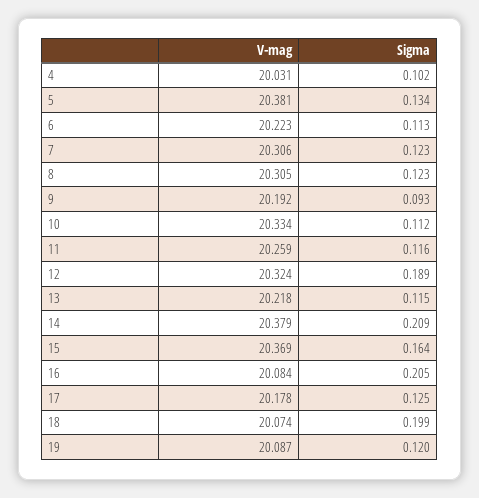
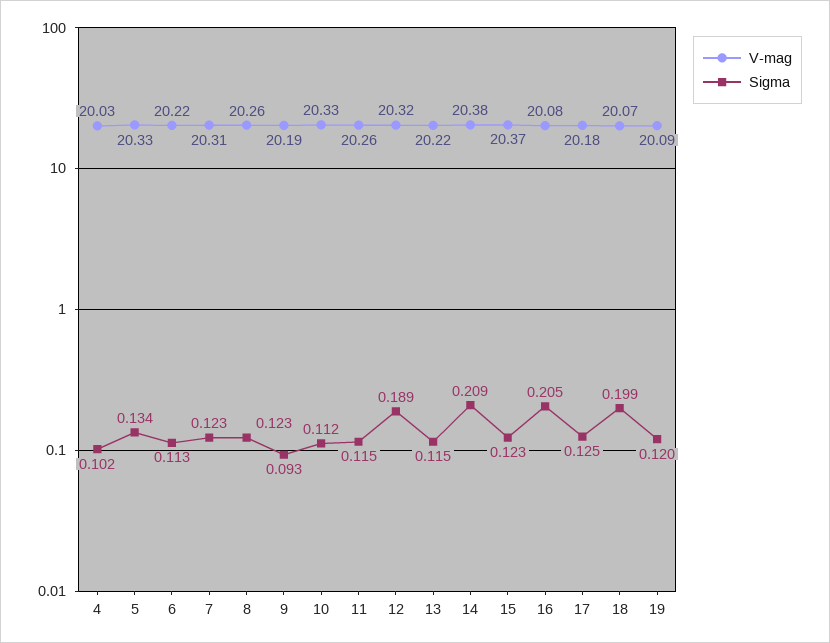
V-mag, 5: 20.381 -> 20.33
V-mag, 8: 20.305 -> 20.26
Sigma, 11: 0.116 -> 0.115
Sigma, 15: 0.164 -> 0.123

